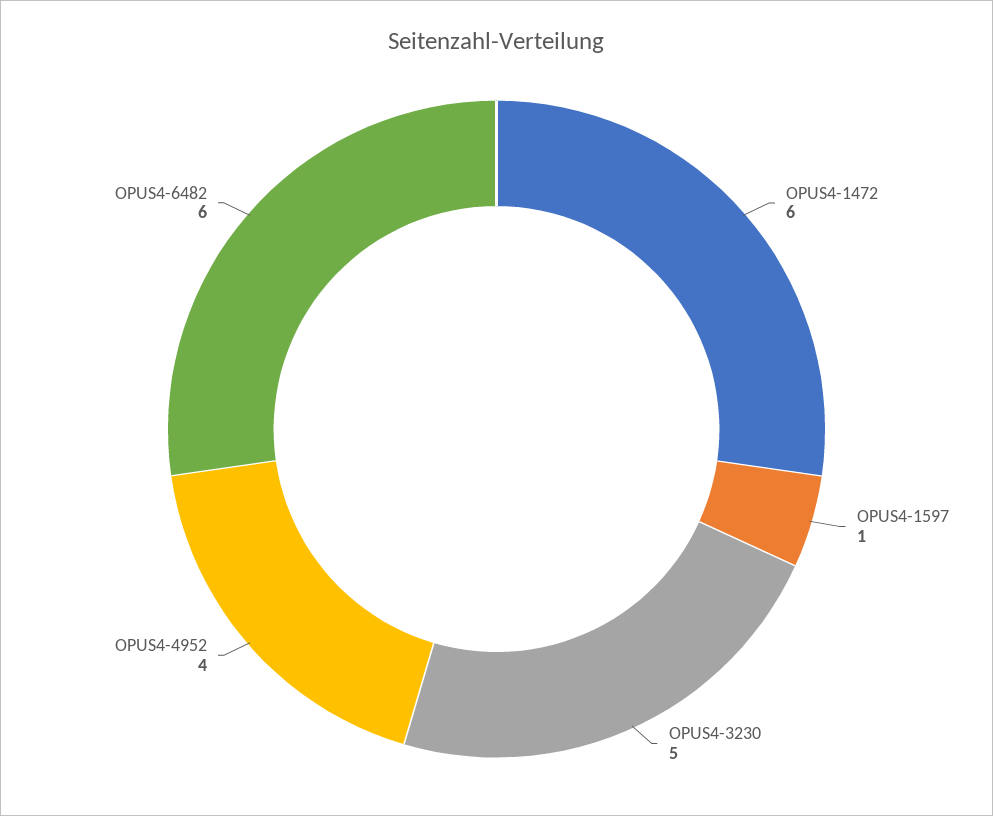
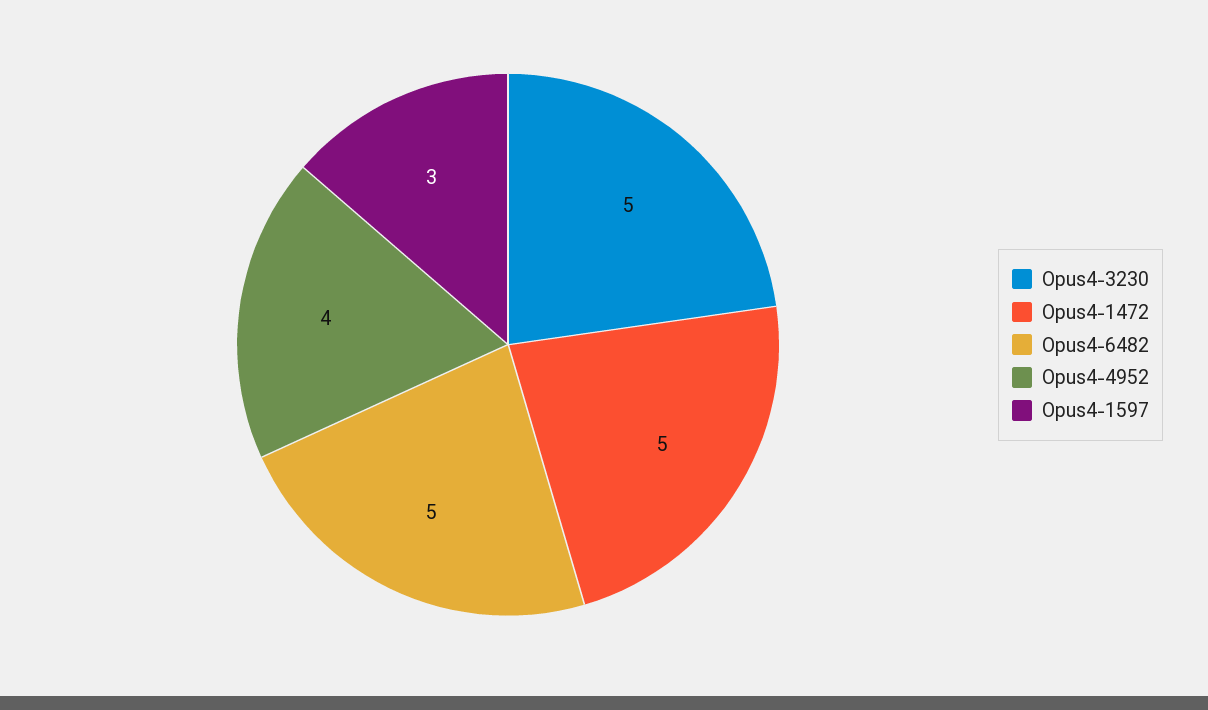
OPUS4-1472: 6 -> 5
OPUS4-1597: 1 -> 3
OPUS4-6482: 6 -> 5

